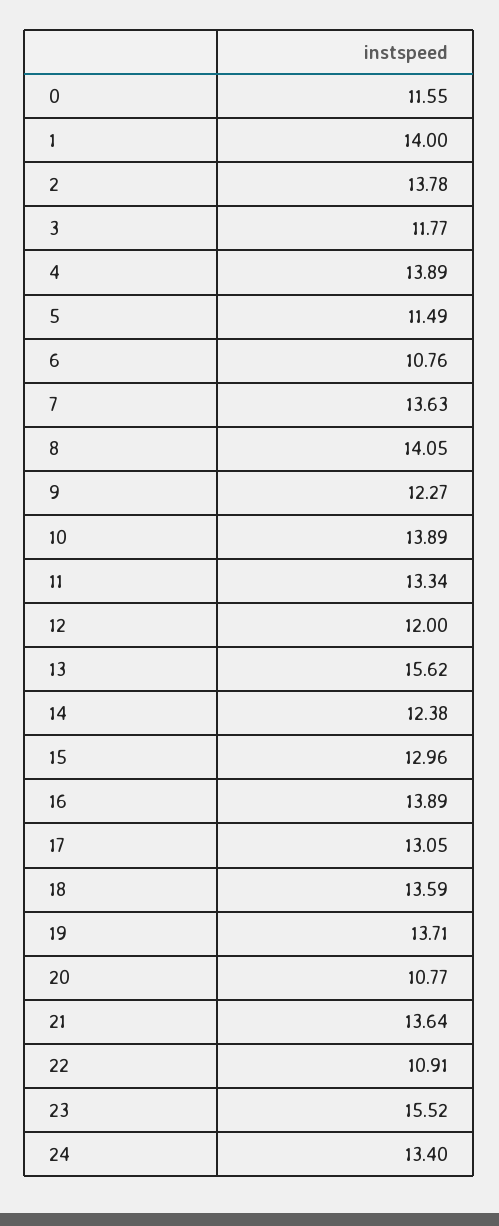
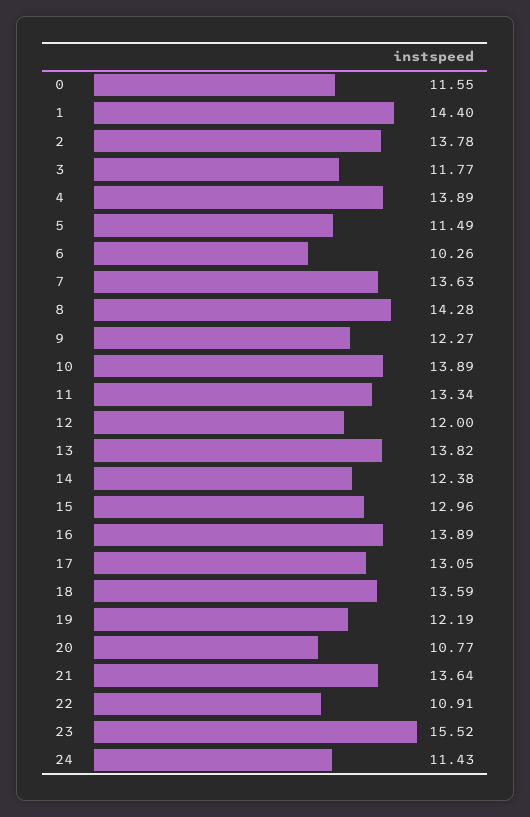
1: 14 -> 14.4
6: 10.76 -> 10.26
8: 14.05 -> 14.28
13: 15.62 -> 13.82
19: 13.71 -> 12.19
24: 13.4 -> 11.43

